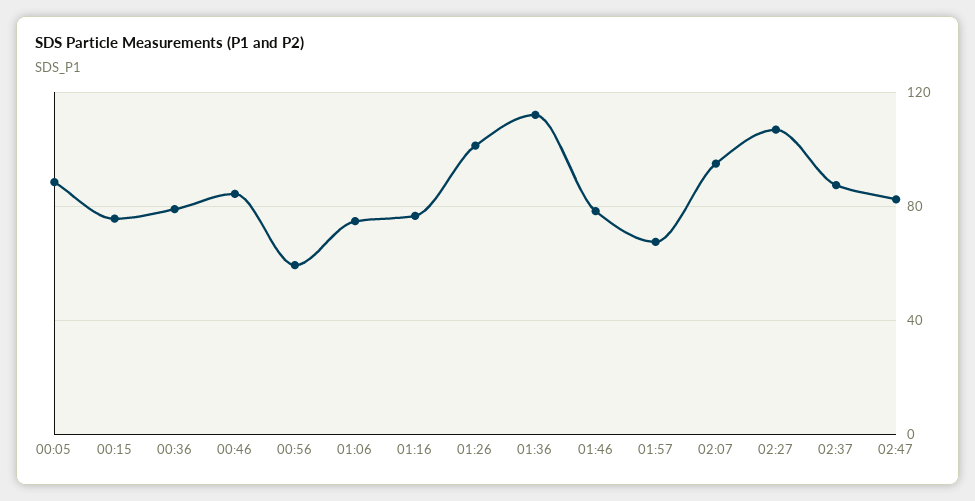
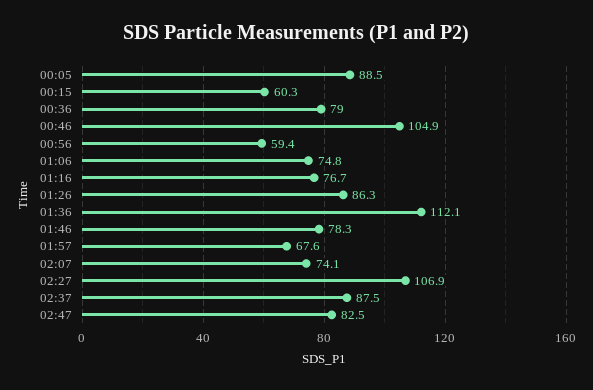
00:15: 75 -> 60.3
00:46: 85 -> 104.9
01:26: 100 -> 86.3
02:07: 95 -> 74.1

